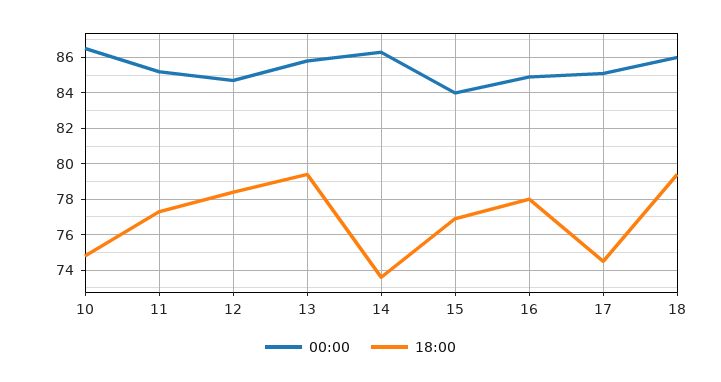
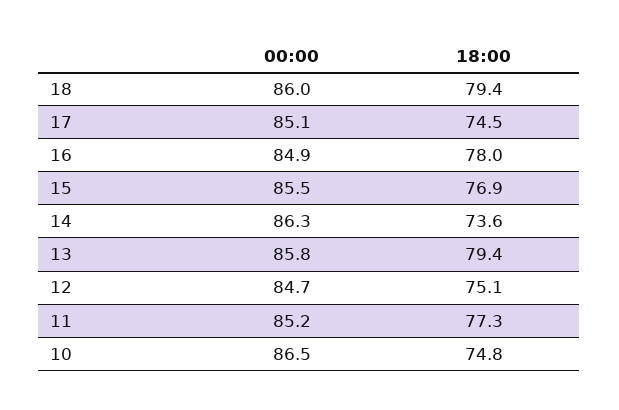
18:00, 12: 78.5 -> 75.1
00:00, 15: 84 -> 85.5

